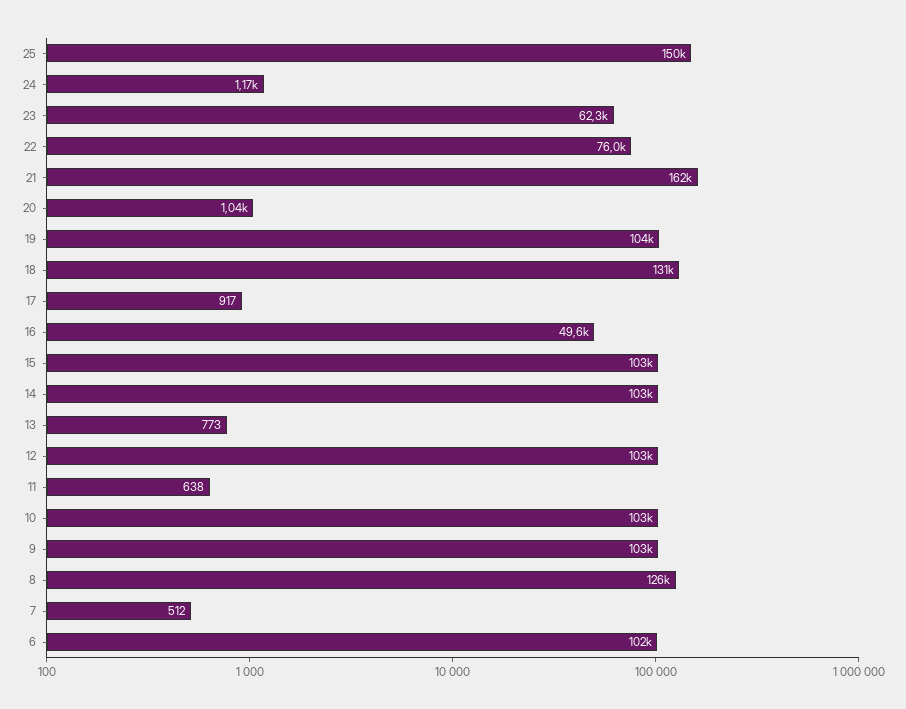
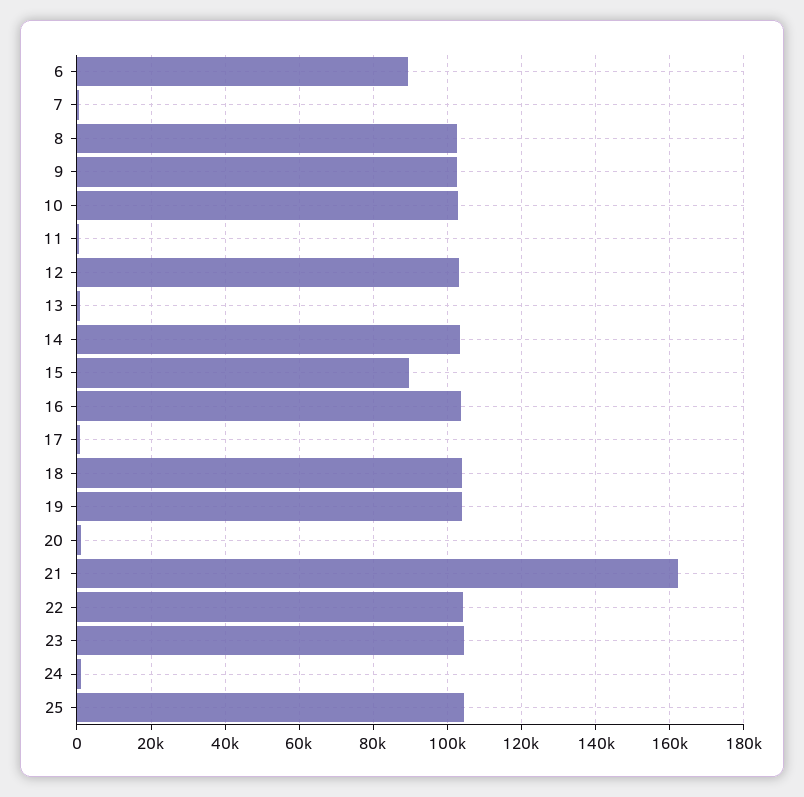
25: 150000 -> 104000
23: 62300 -> 104000
22: 76000 -> 104000
18: 131000 -> 104000
16: 49600 -> 104000
15: 103000 -> 90000
8: 126000 -> 102000
6: 102000 -> 90000

